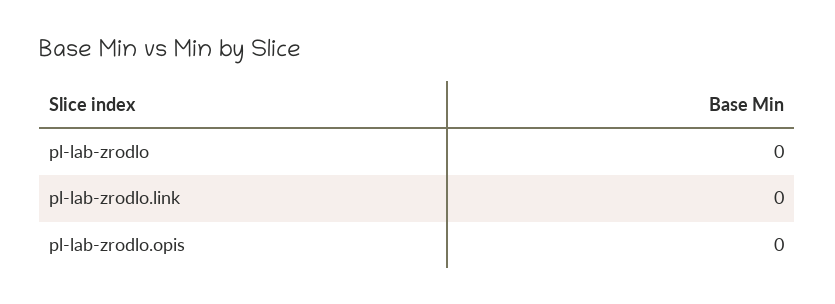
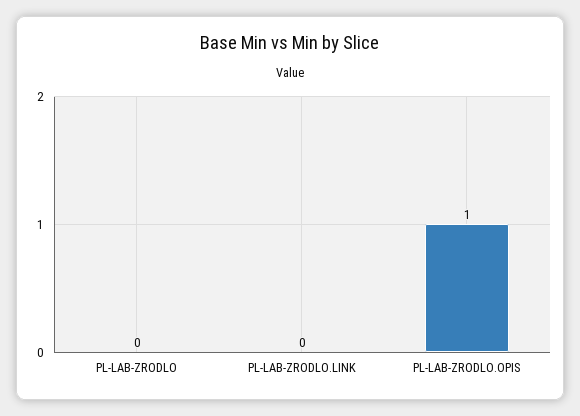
pl-lab-zrodlo.opis: 0 -> 1

